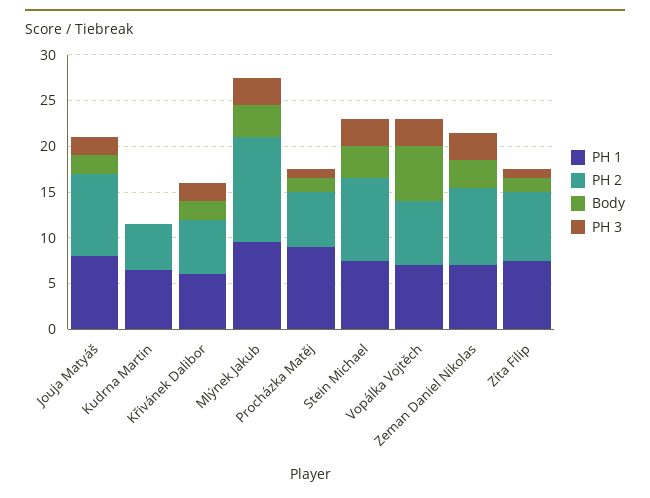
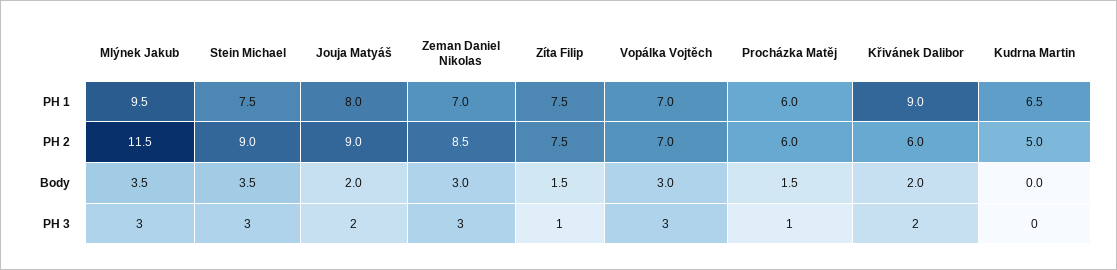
PH 1, Křivánek Dalibor: 6 -> 9
PH 1, Procházka Matěj: 9 -> 6
Body, Vopálka Vojtěch: 6 -> 3

